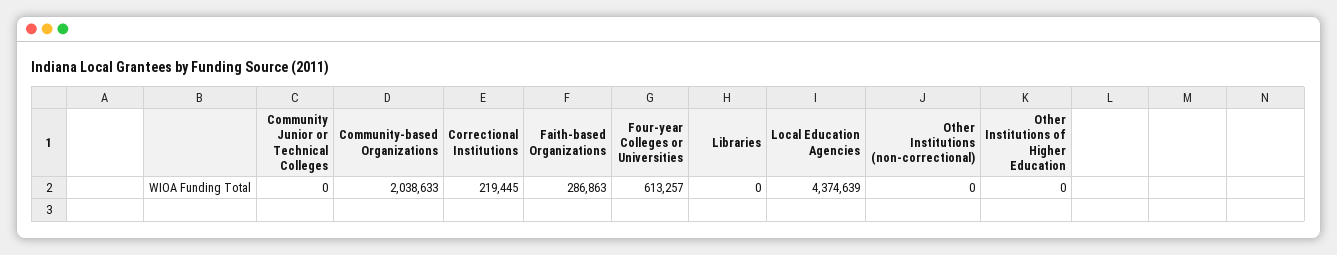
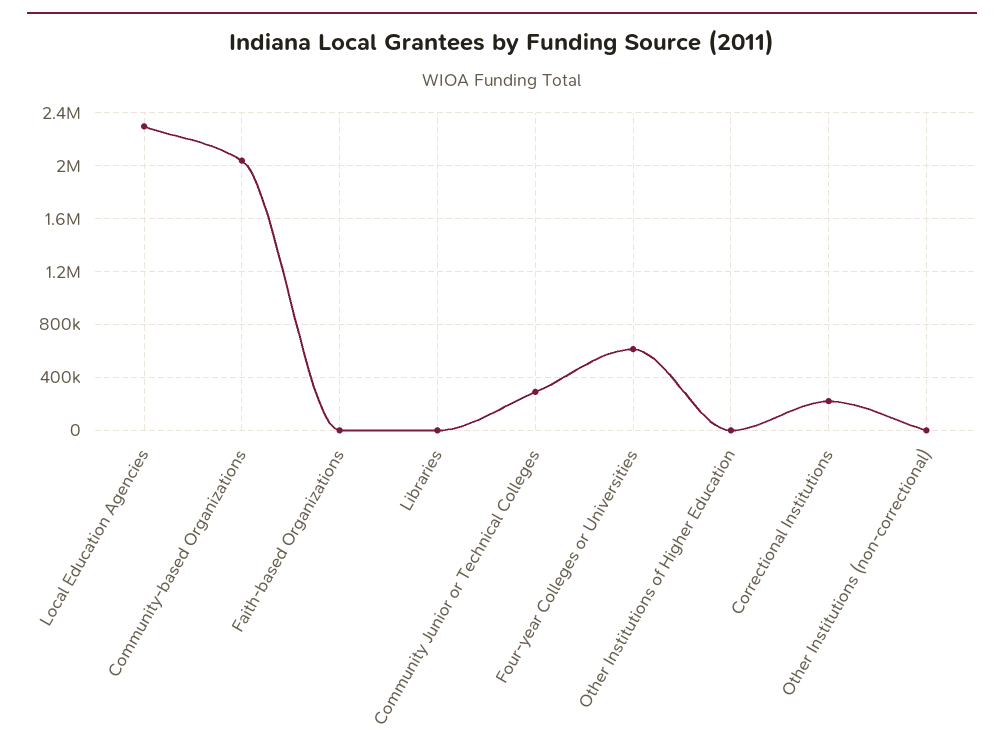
Community Junior or Technical Colleges: 0 -> 300000
Faith-based Organizations: 286863 -> 0
Local Education Agencies: 4374639 -> 2300000

